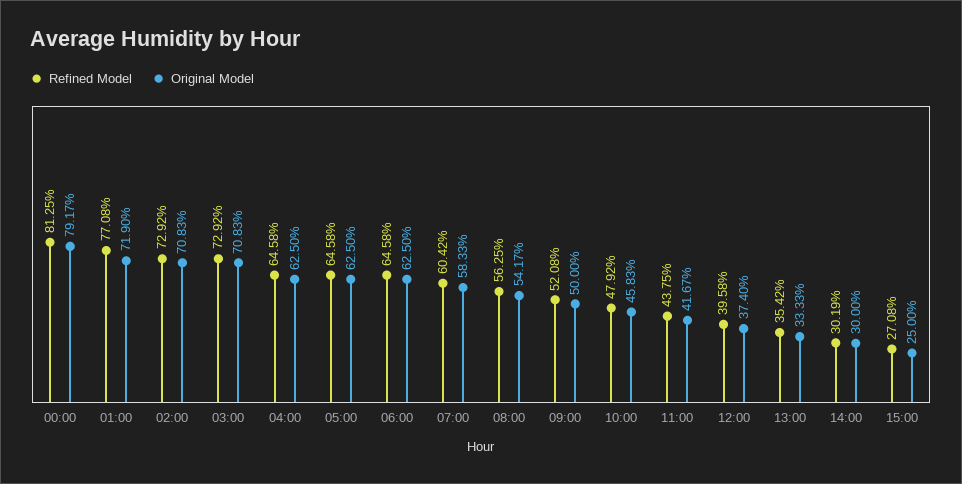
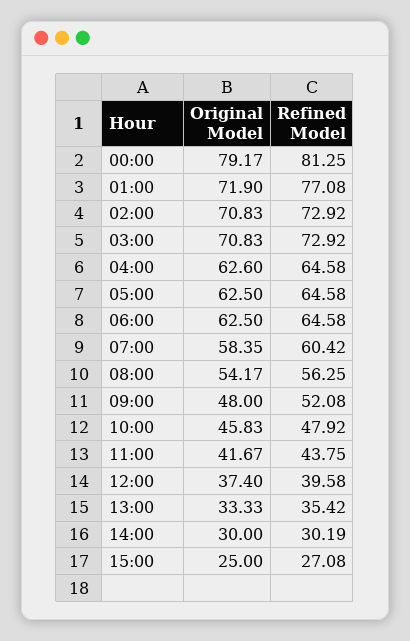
Original Model, 04:00: 62.5 -> 62.6
Original Model, 07:00: 58.33 -> 58.35
Original Model, 09:00: 50 -> 48

